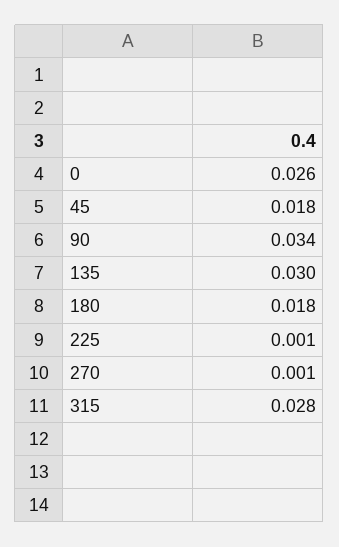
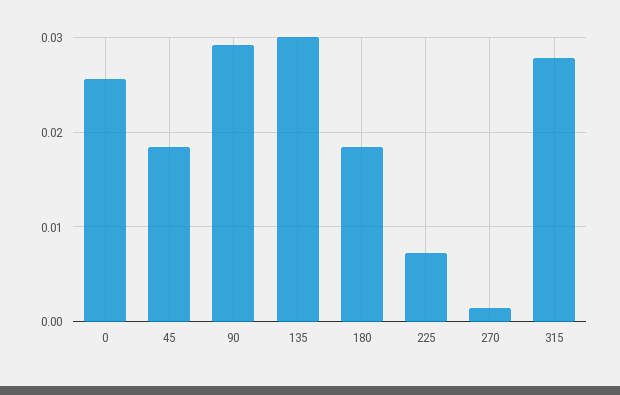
90: 0.034 -> 0.029
225: 0.001 -> 0.007

